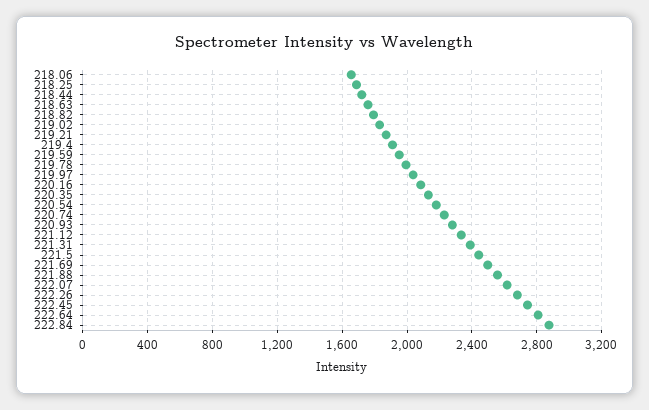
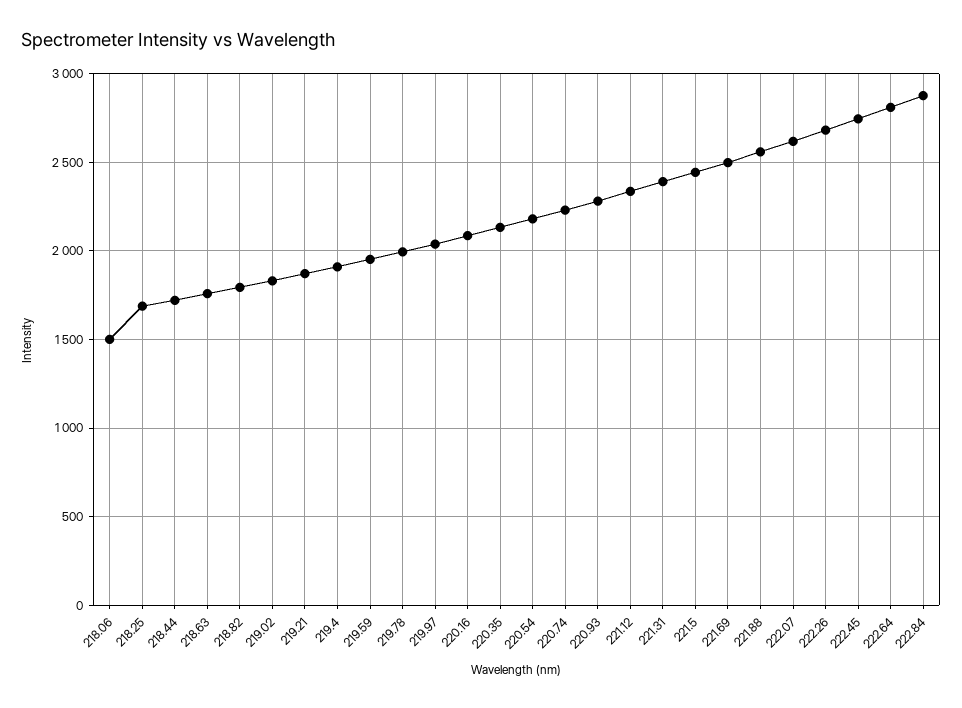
218.06: 1650 -> 1500

